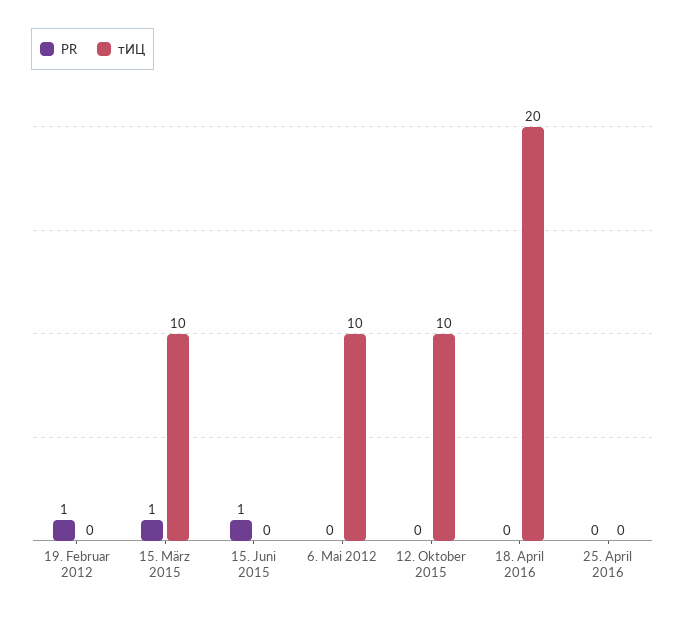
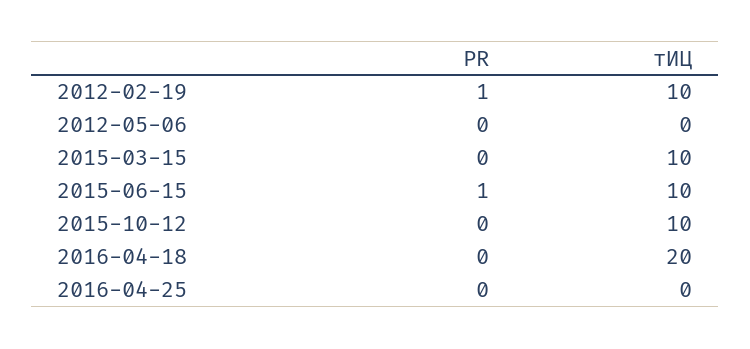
тИЦ, 19. Februar 2012: 0 -> 10
PR, 15. März 2015: 1 -> 0
тИЦ, 15. Juni 2015: 0 -> 10
тИЦ, 6. Mai 2012: 10 -> 0

